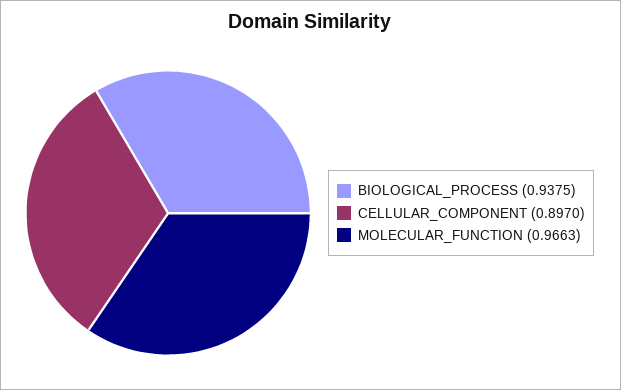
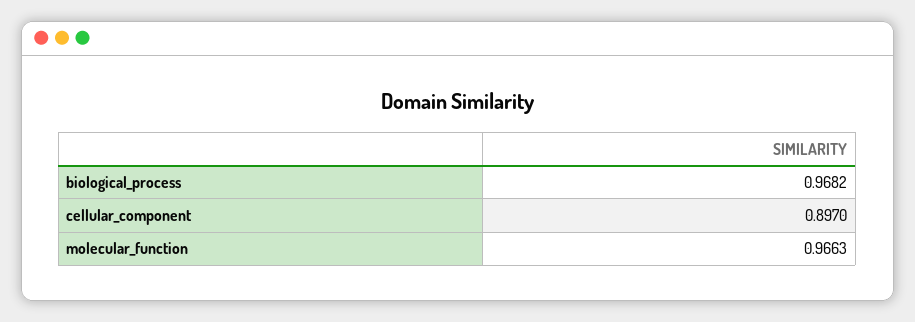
BIOLOGICAL_PROCESS: 0.9375 -> 0.9682

